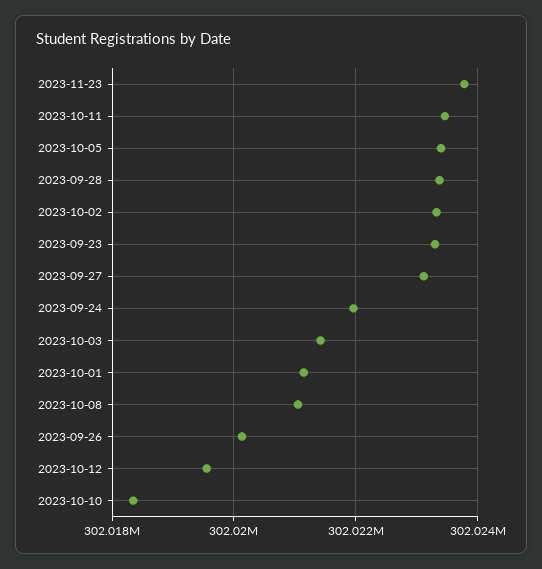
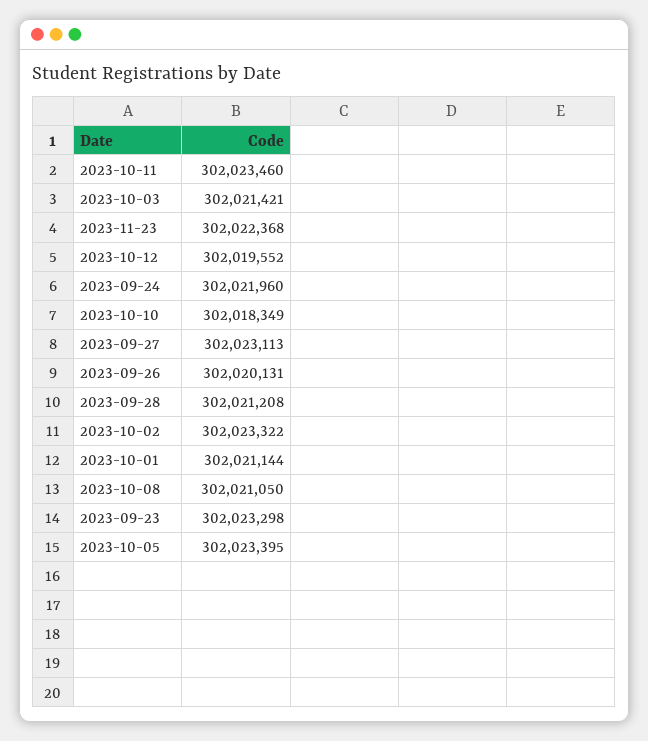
2023-11-23: 302023800 -> 302022368
2023-09-28: 302023400 -> 302021208

